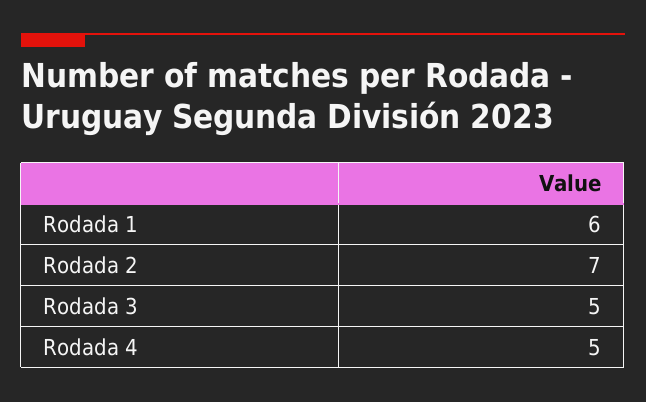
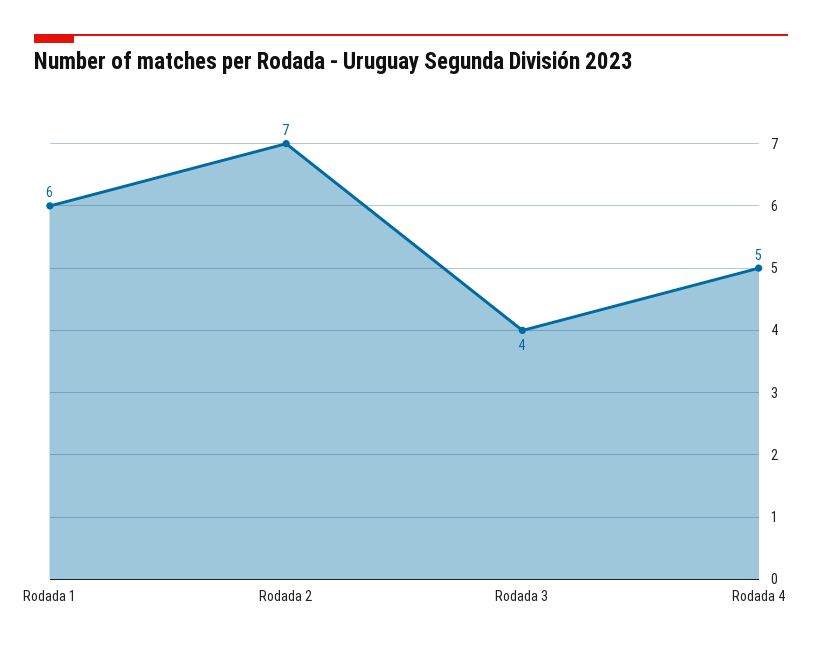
Rodada 3: 5 -> 4

